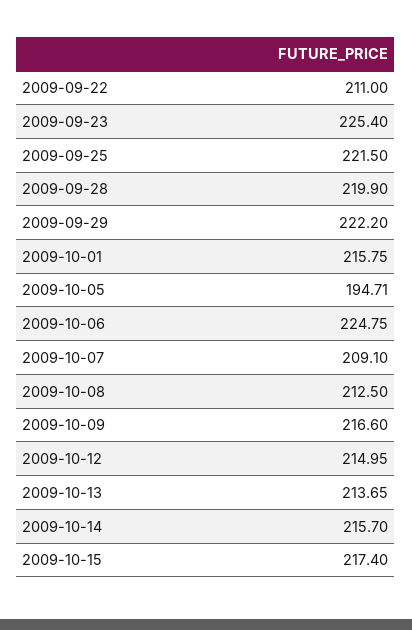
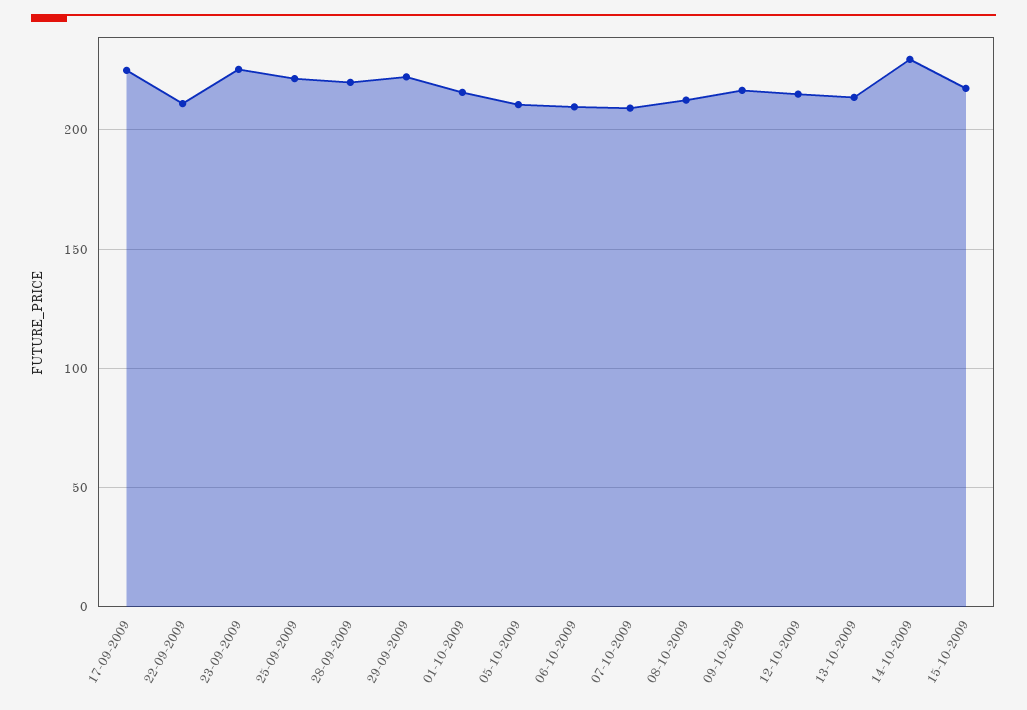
2009-10-05: 194.71 -> 210
2009-10-06: 224.75 -> 210
2009-10-14: 215.7 -> 230
17-09-2009: none -> 225

